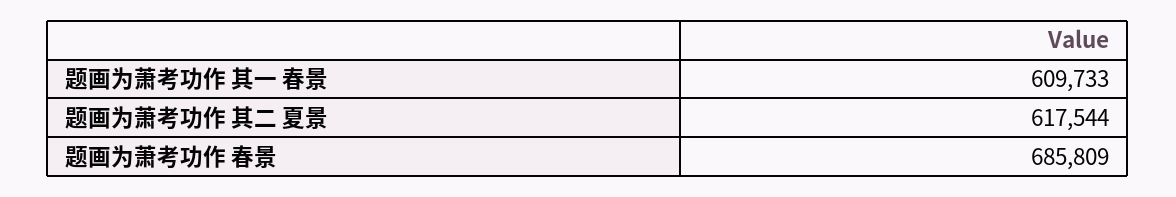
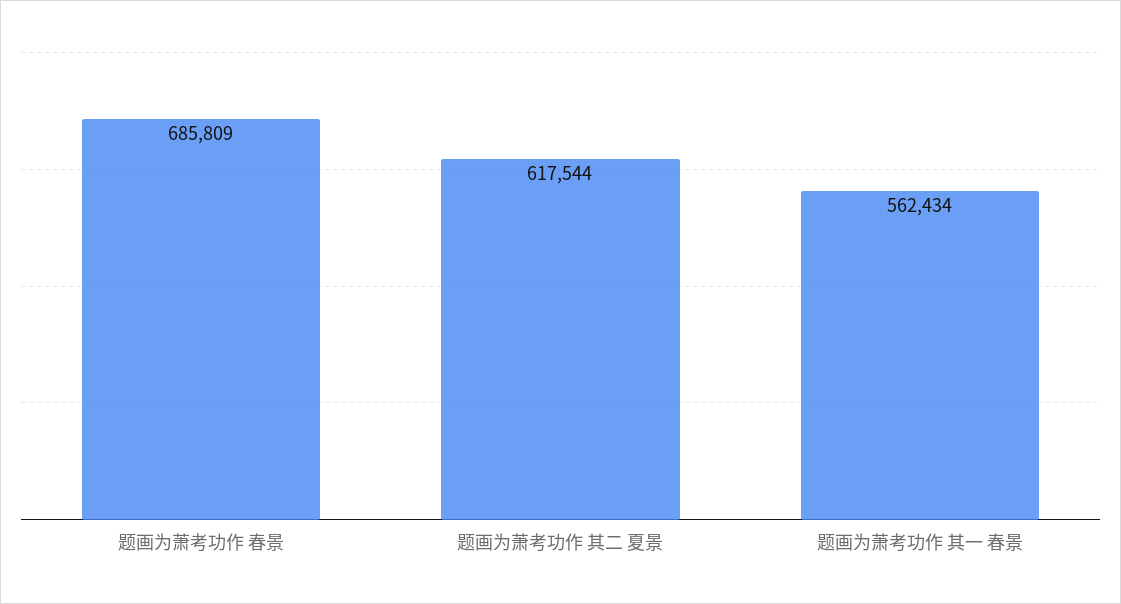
题画为萧考功作 其一 春景: 609733 -> 562434

